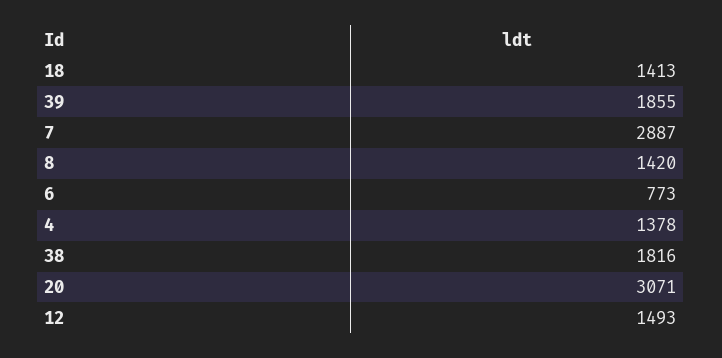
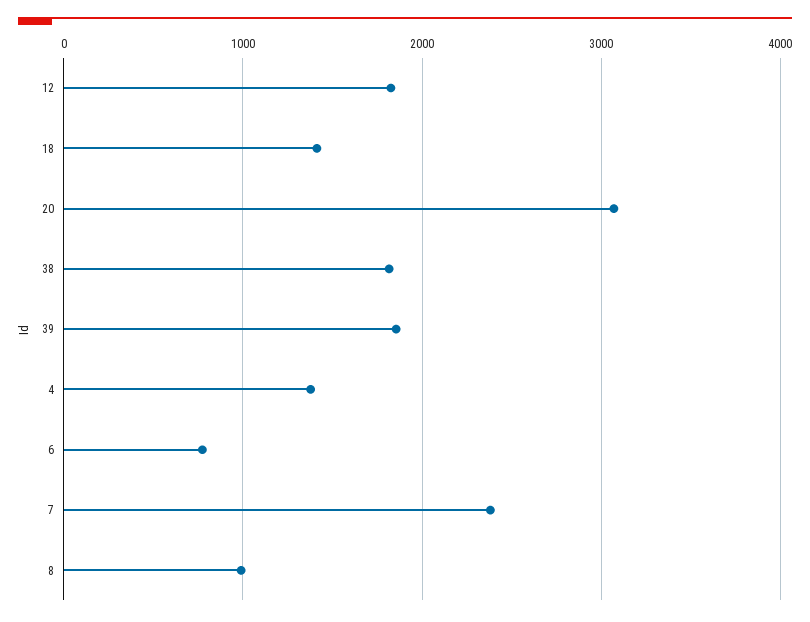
7: 2887 -> 2400
8: 1420 -> 1000
12: 1493 -> 1800

